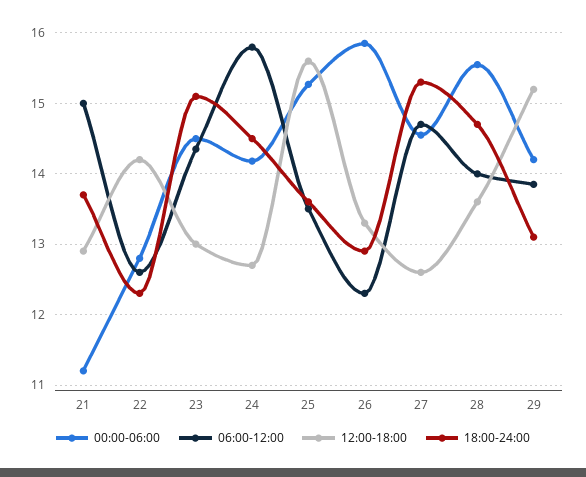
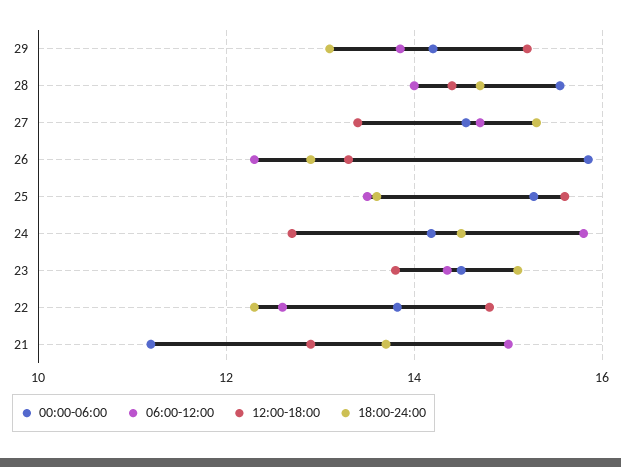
00:00-06:00, 22: 12.8 -> 13.8
12:00-18:00, 22: 14.2 -> 14.8
12:00-18:00, 23: 13 -> 13.8
12:00-18:00, 27: 12.6 -> 13.4
12:00-18:00, 28: 13.6 -> 14.4

